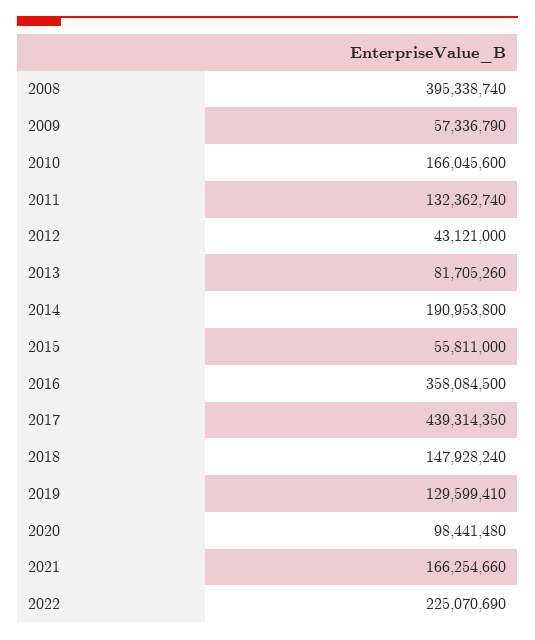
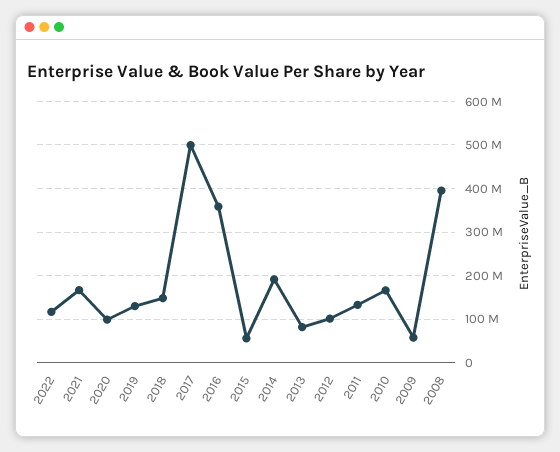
2012: 43121000 -> 100000000
2017: 439314350 -> 500000000
2022: 225070690 -> 120000000

